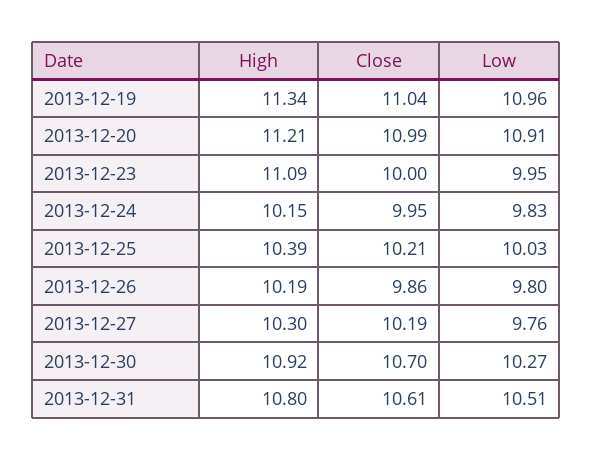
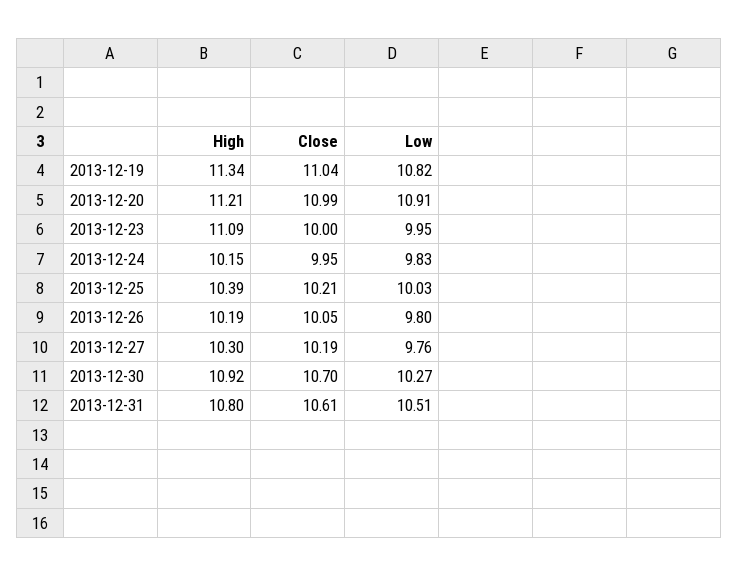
Low, 2013-12-19: 10.96 -> 10.82
Close, 2013-12-26: 9.86 -> 10.05

